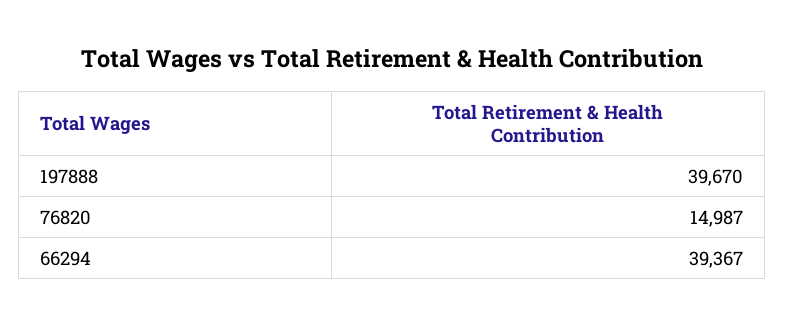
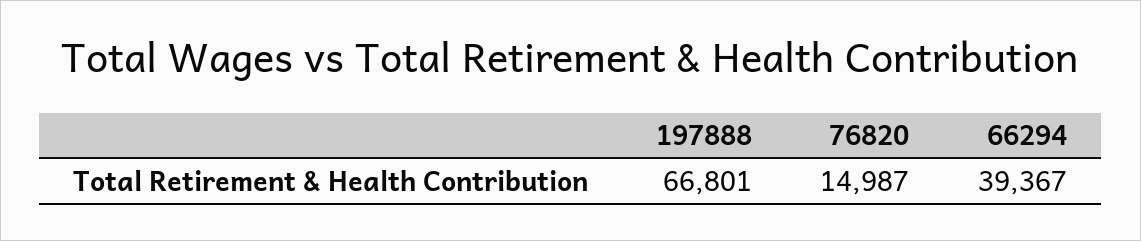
197888: 39670 -> 66801

